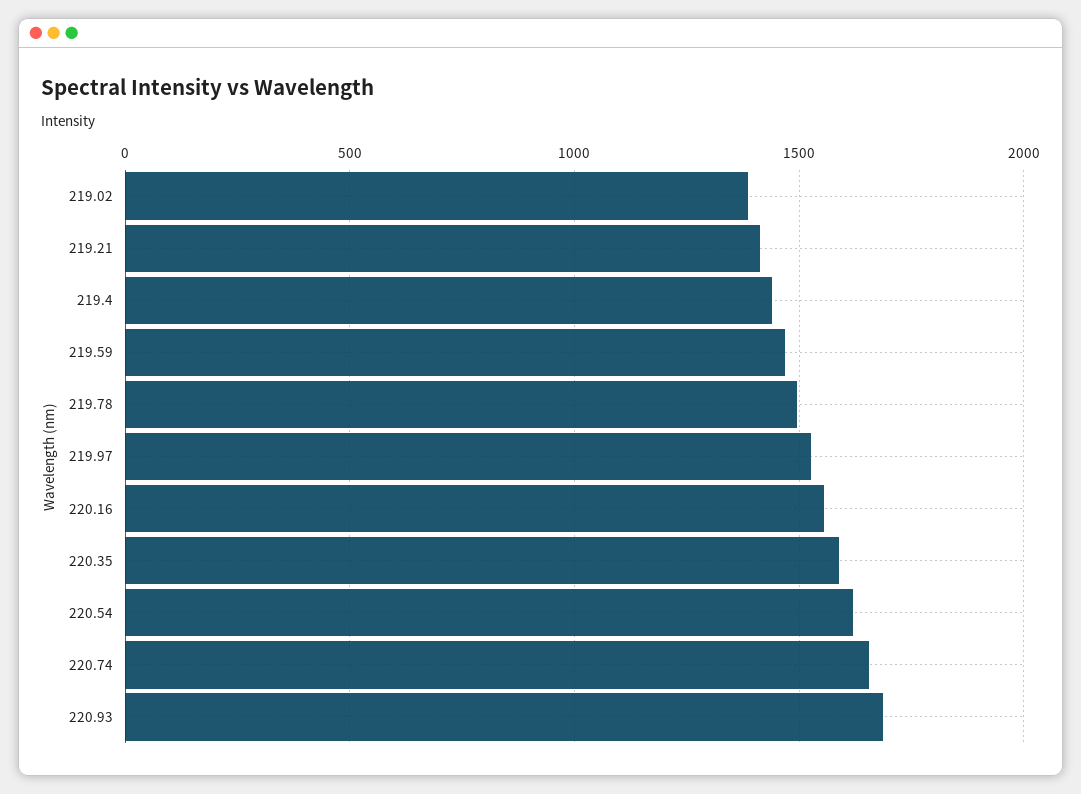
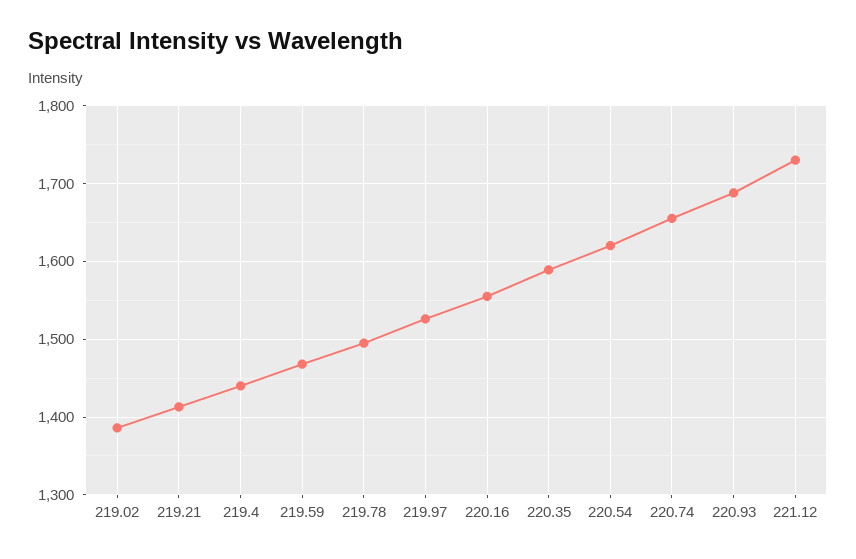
221.12: none -> 1730

